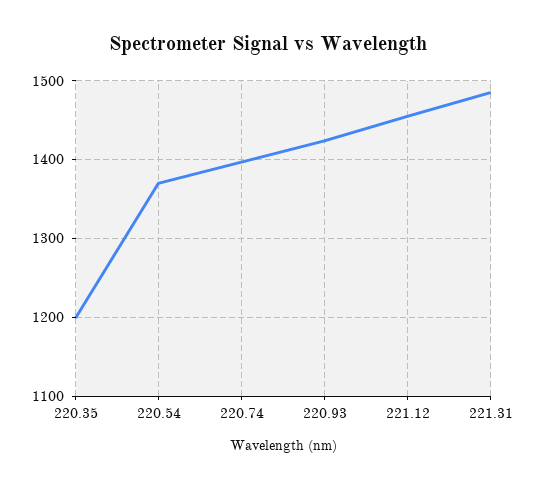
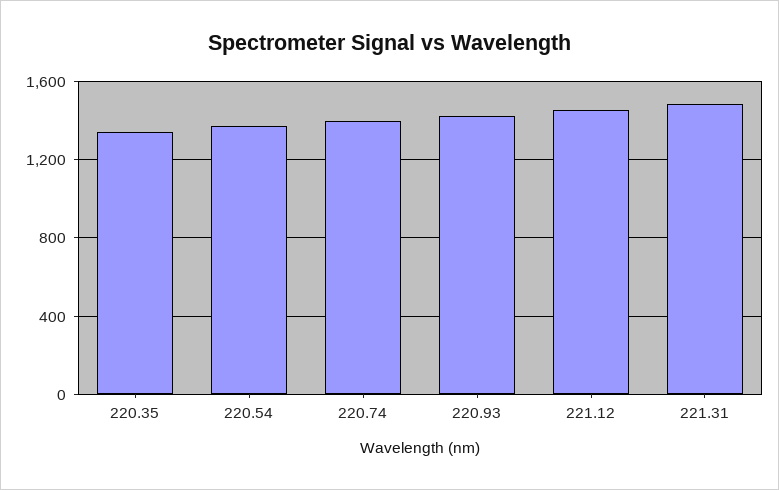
220.35: 1200 -> 1350

